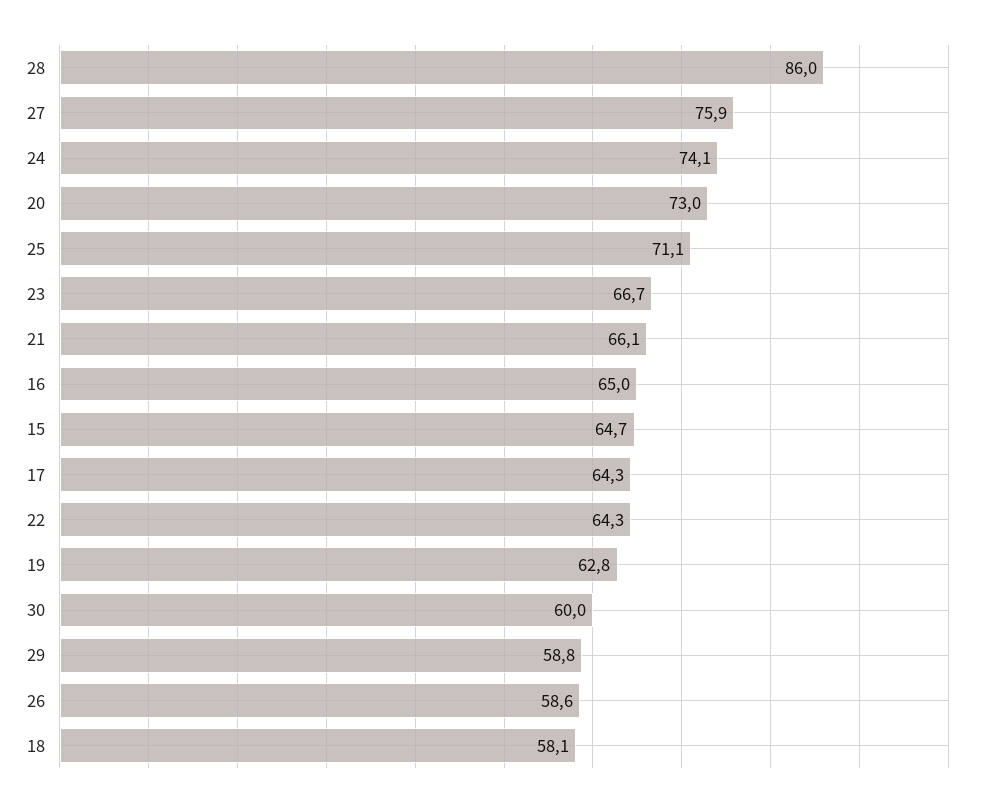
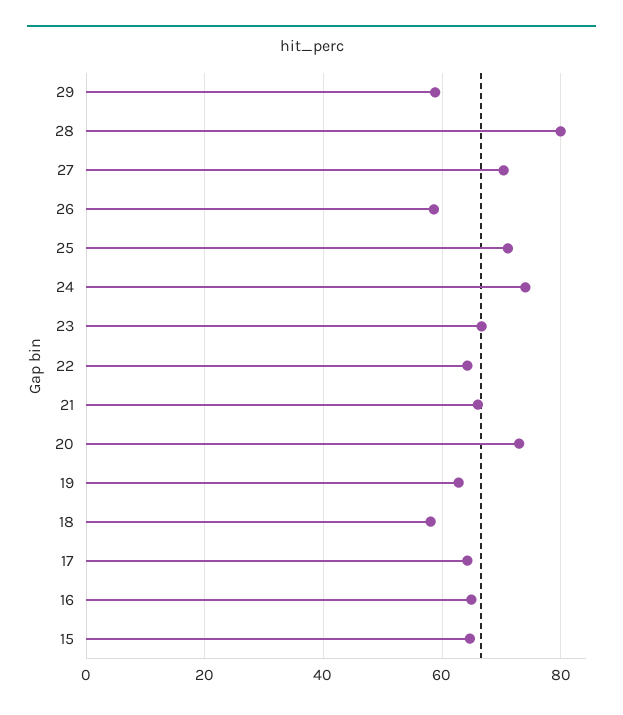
28: 86 -> 80
27: 75.9 -> 70
30: 60 -> none

